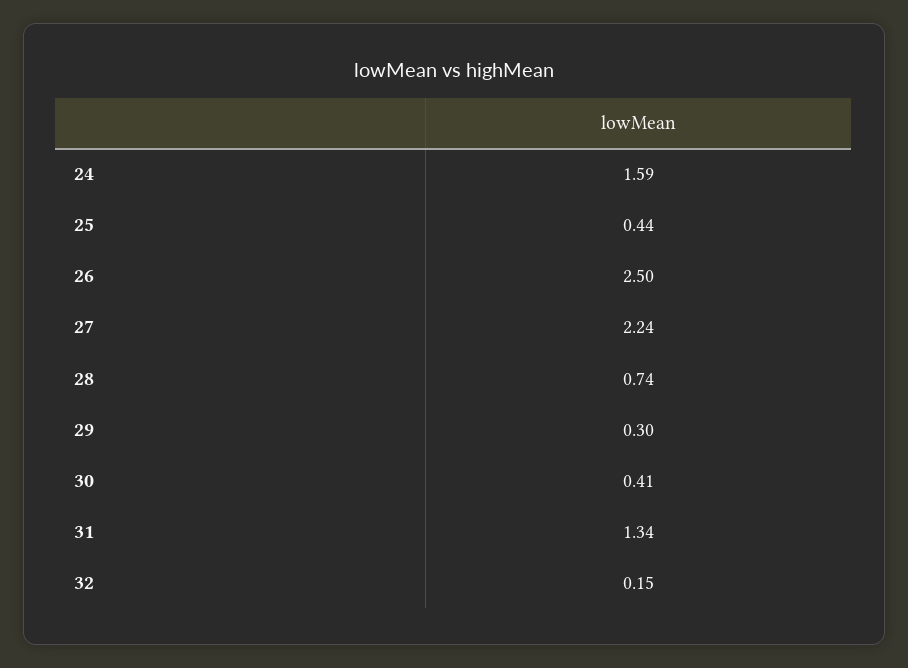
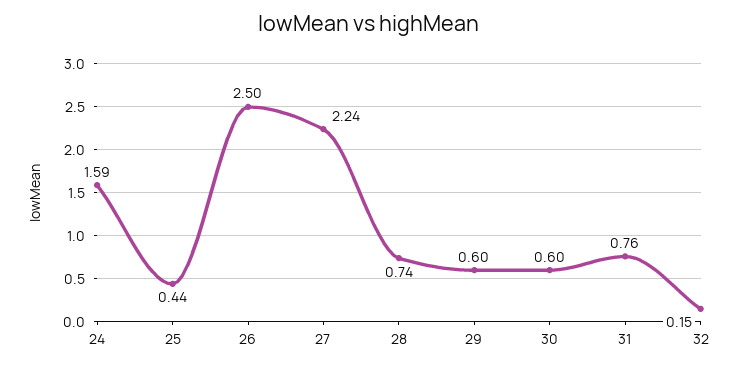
29: 0.3 -> 0.6
30: 0.41 -> 0.6
31: 1.34 -> 0.76

